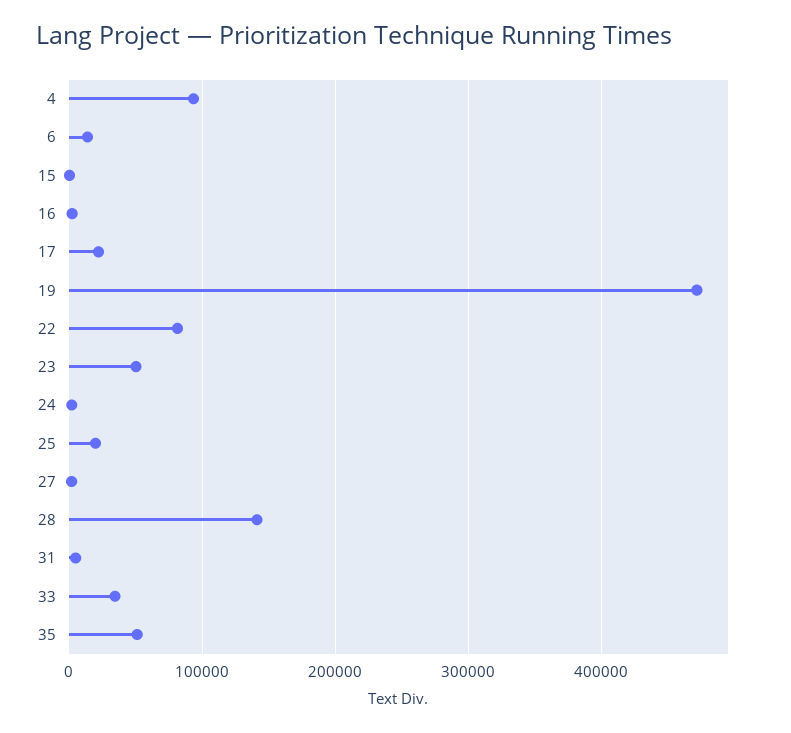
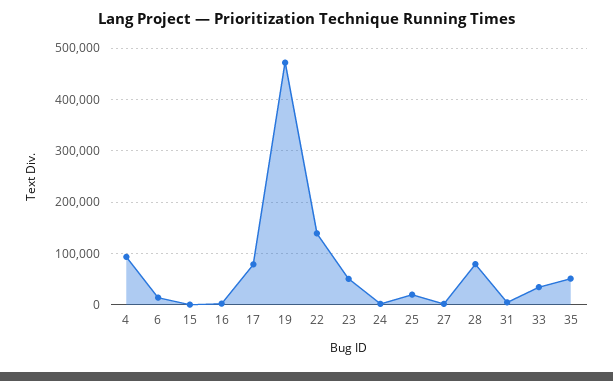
17: 20000 -> 80000
22: 80000 -> 140000
28: 140000 -> 80000

